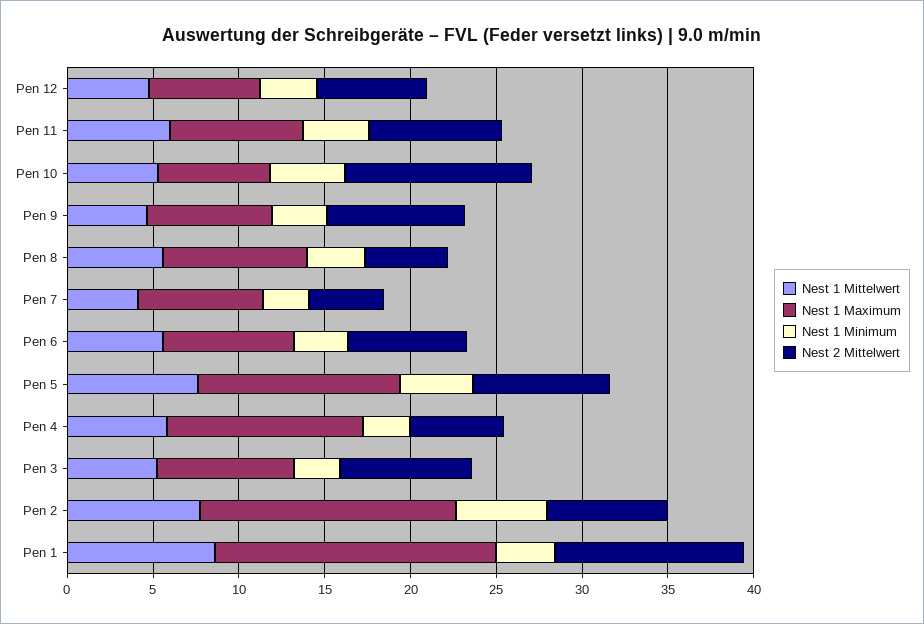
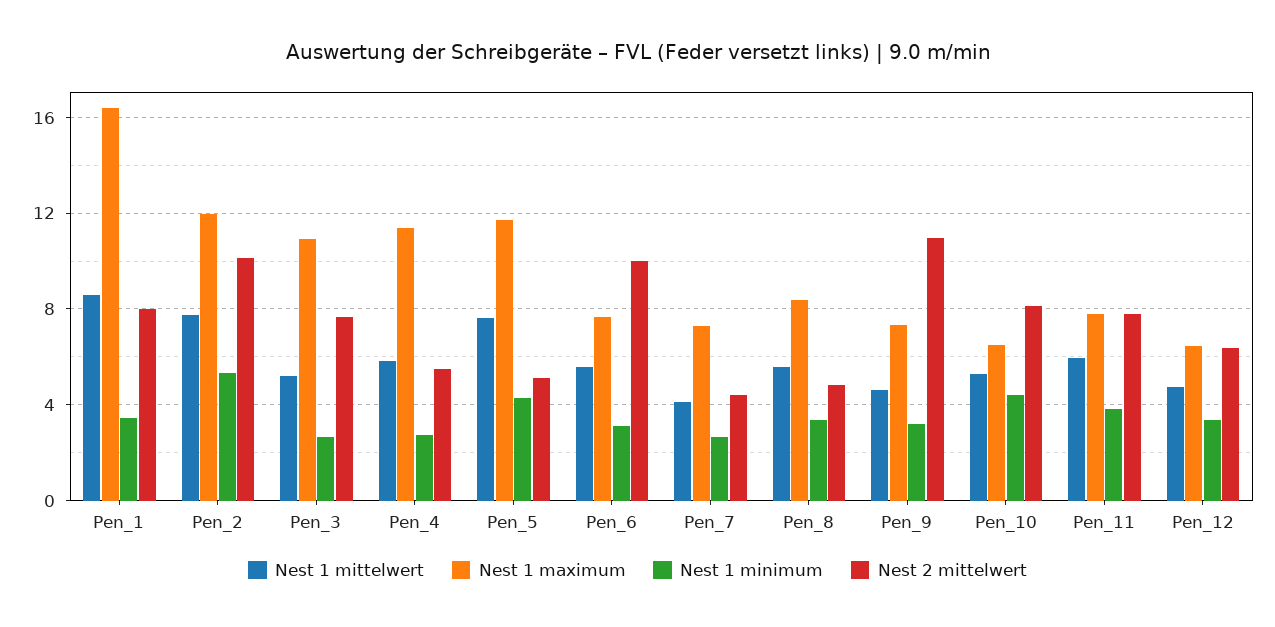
Nest 2 Mittelwert, Pen 10: 11 -> 8
Nest 2 Mittelwert, Pen 9: 8 -> 11
Nest 2 Mittelwert, Pen 6: 7 -> 10
Nest 2 Mittelwert, Pen 5: 8 -> 5
Nest 1 Maximum, Pen 3: 8 -> 11
Nest 1 Maximum, Pen 2: 15 -> 12
Nest 2 Mittelwert, Pen 2: 7 -> 10
Nest 2 Mittelwert, Pen 1: 11 -> 8

